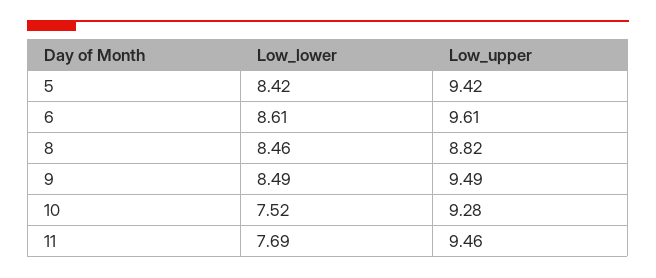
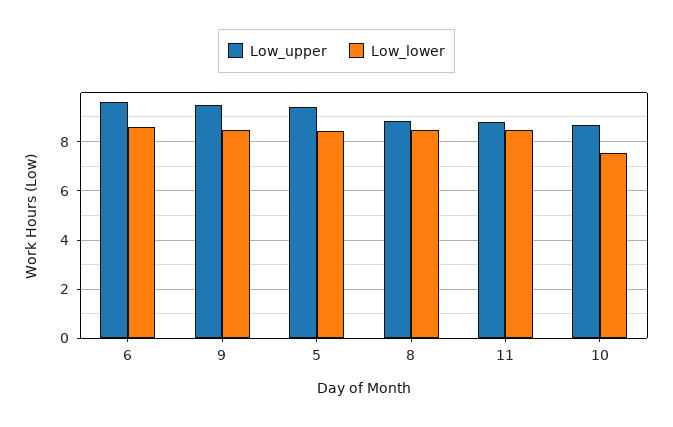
Low_upper, 10: 9.28 -> 8.75
Low_lower, 11: 7.69 -> 8.5
Low_upper, 11: 9.46 -> 8.75

